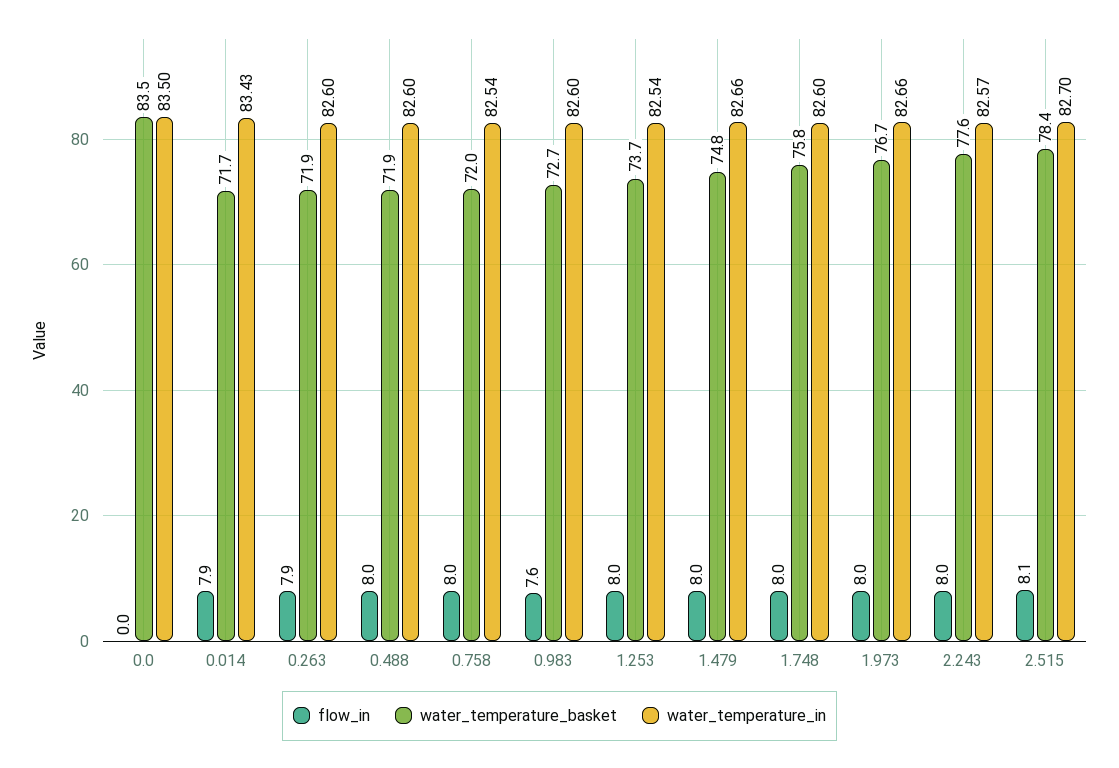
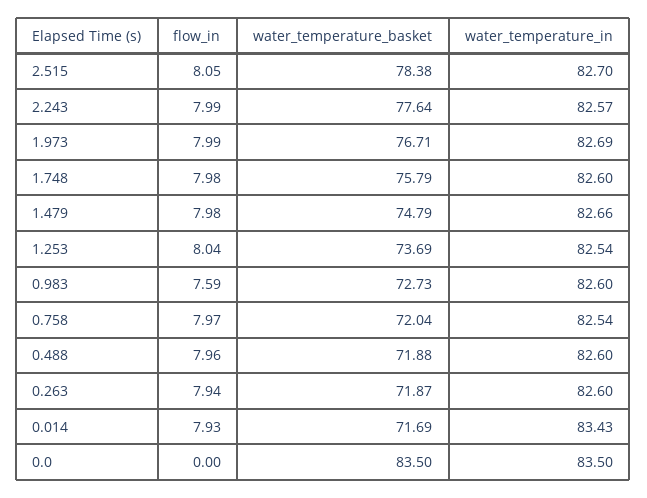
water_temperature_in, 1.973: 82.66 -> 82.69

